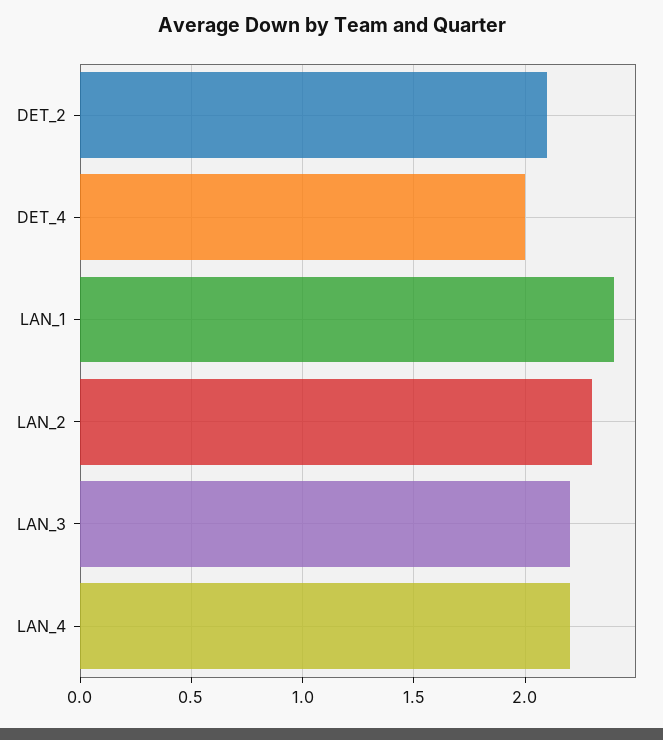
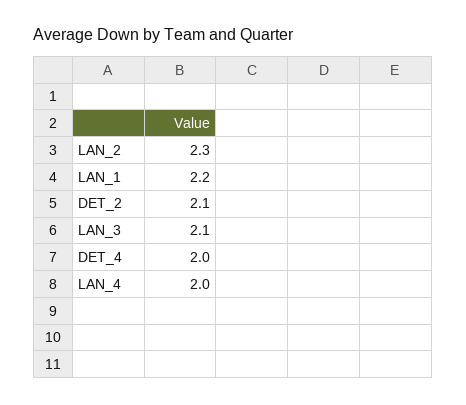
LAN_1: 2.4 -> 2.2
LAN_3: 2.2 -> 2.1
LAN_4: 2.2 -> 2

